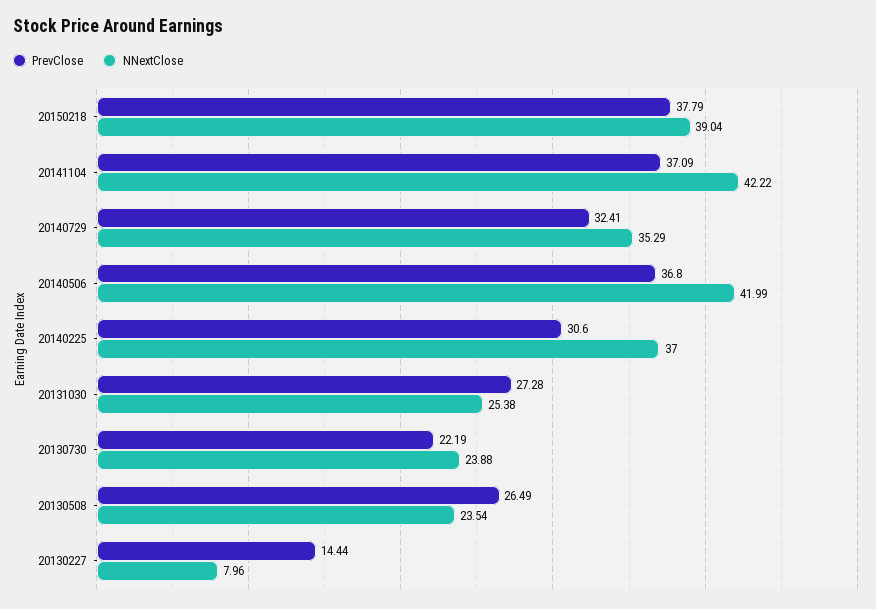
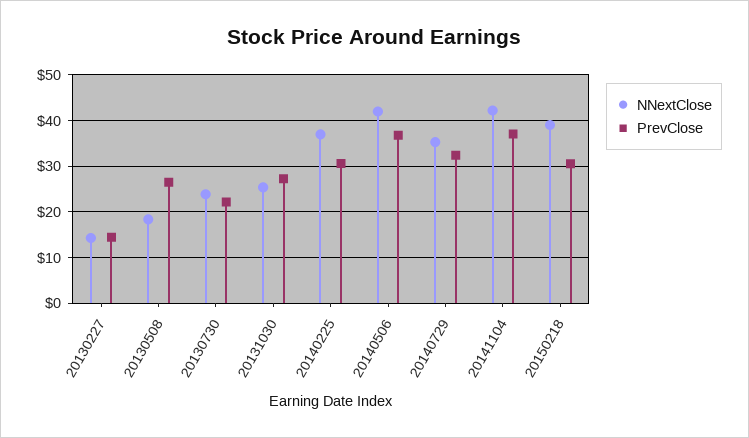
PrevClose, 20150218: 37.79 -> 30
NNextClose, 20130508: 23.54 -> 18
NNextClose, 20130227: 7.96 -> 14

